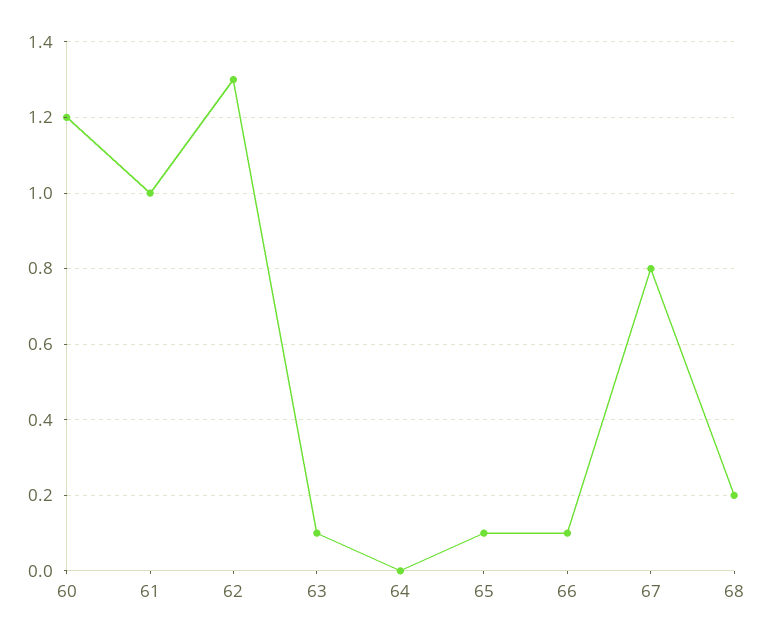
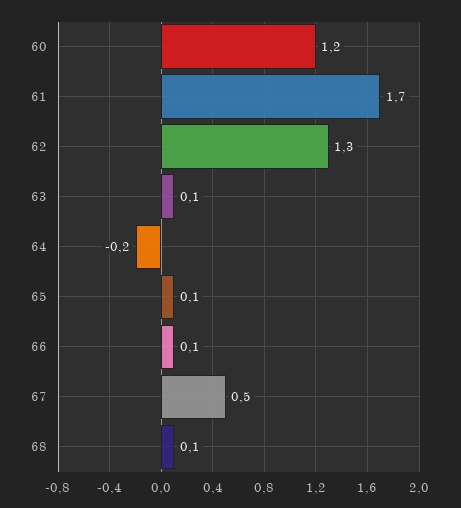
61: 1 -> 1.7
64: 0 -> -0.2
67: 0.8 -> 0.5
68: 0.2 -> 0.1

